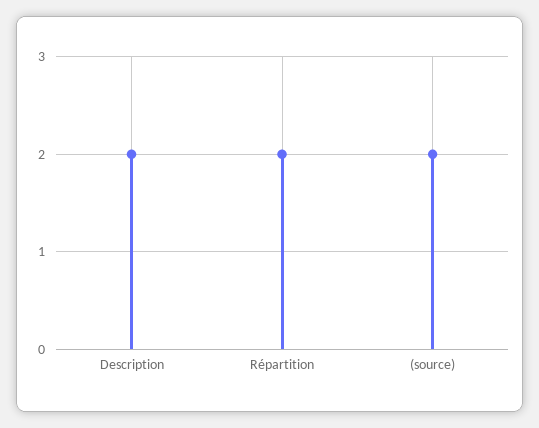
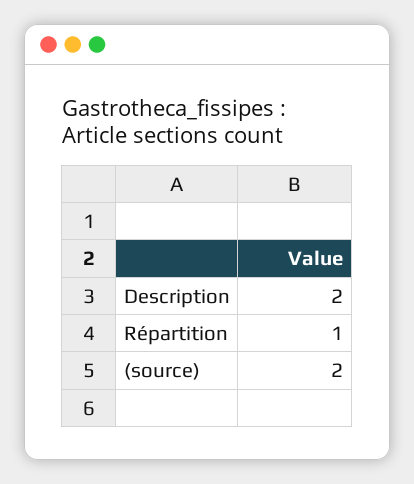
Répartition: 2 -> 1

